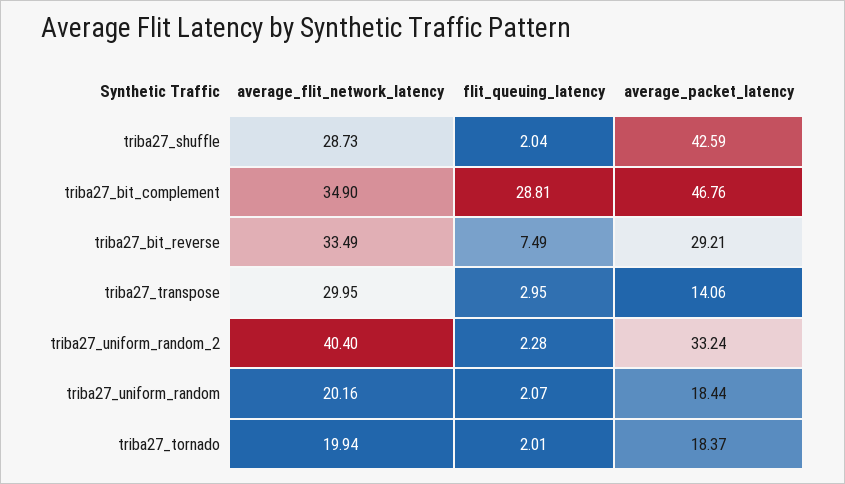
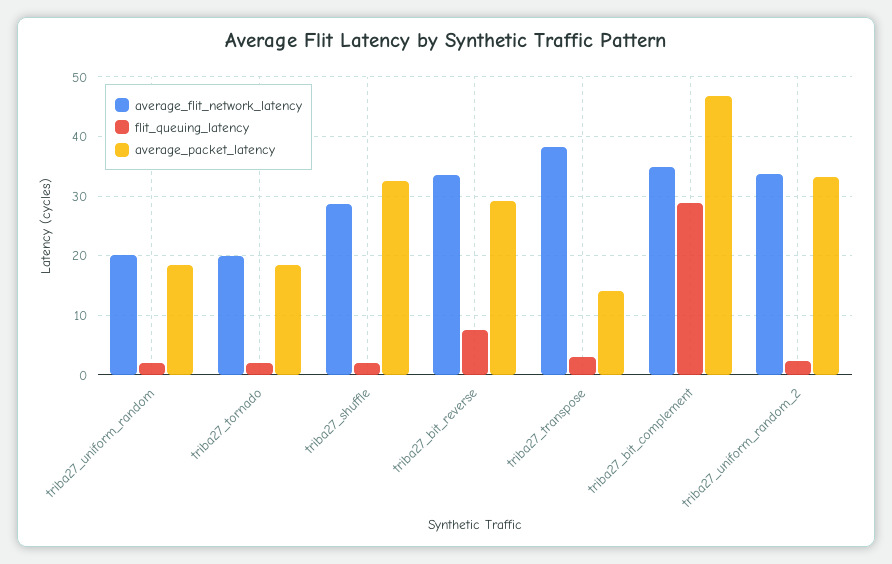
average_packet_latency, triba27_shuffle: 42.59 -> 32
average_flit_network_latency, triba27_transpose: 29.95 -> 38
average_flit_network_latency, triba27_uniform_random_2: 40.4 -> 34

